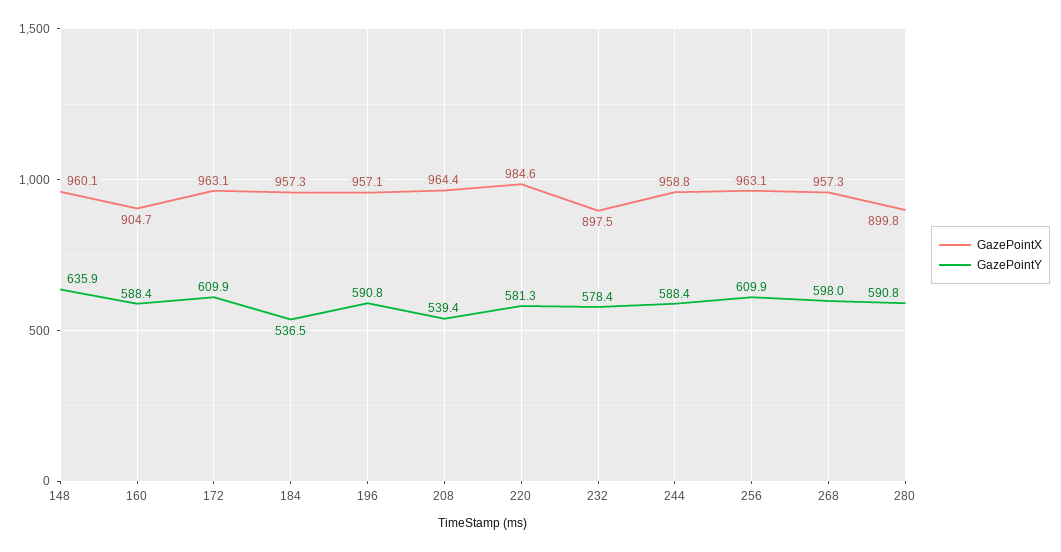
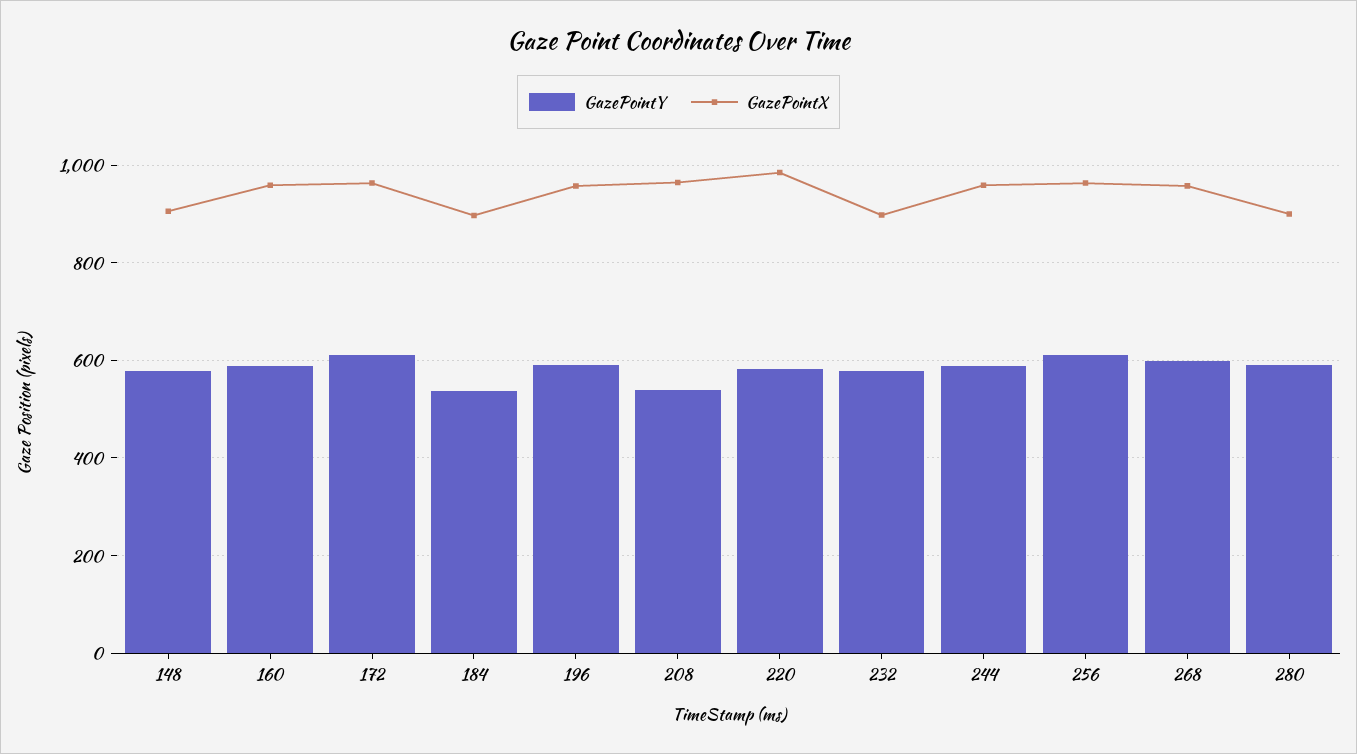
GazePointX, 148: 960.1 -> 900
GazePointY, 148: 635.9 -> 580
GazePointX, 160: 904.7 -> 960
GazePointX, 184: 957.3 -> 900

